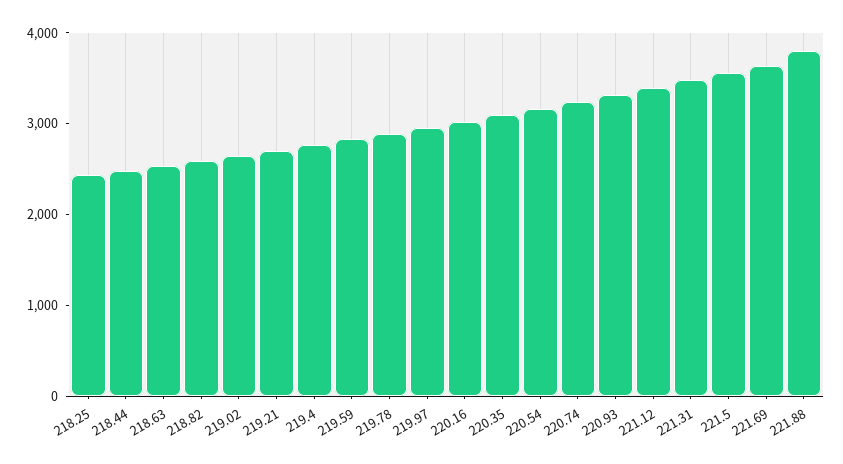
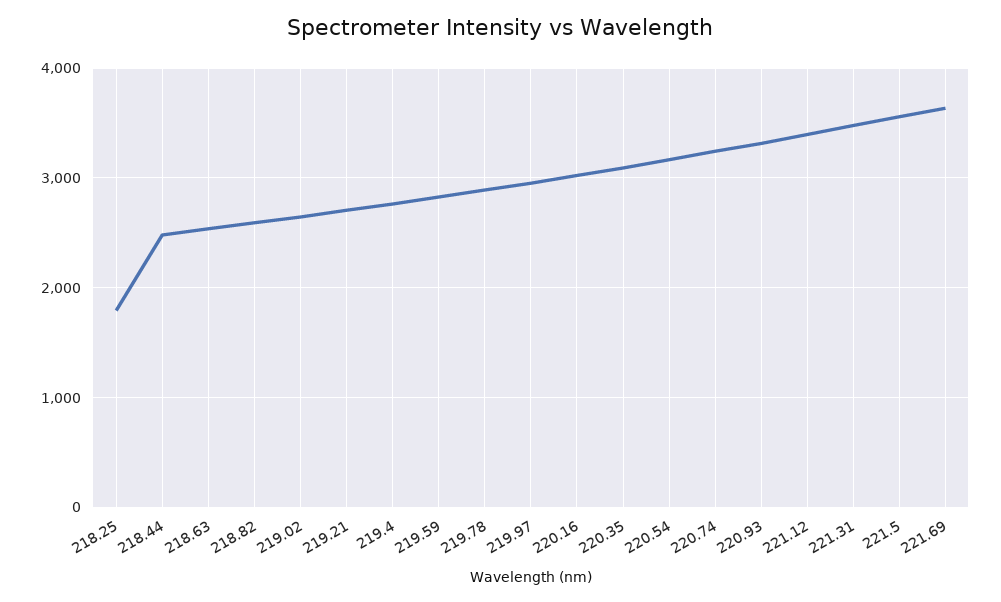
218.25: 2400 -> 1800
221.88: 3800 -> none

